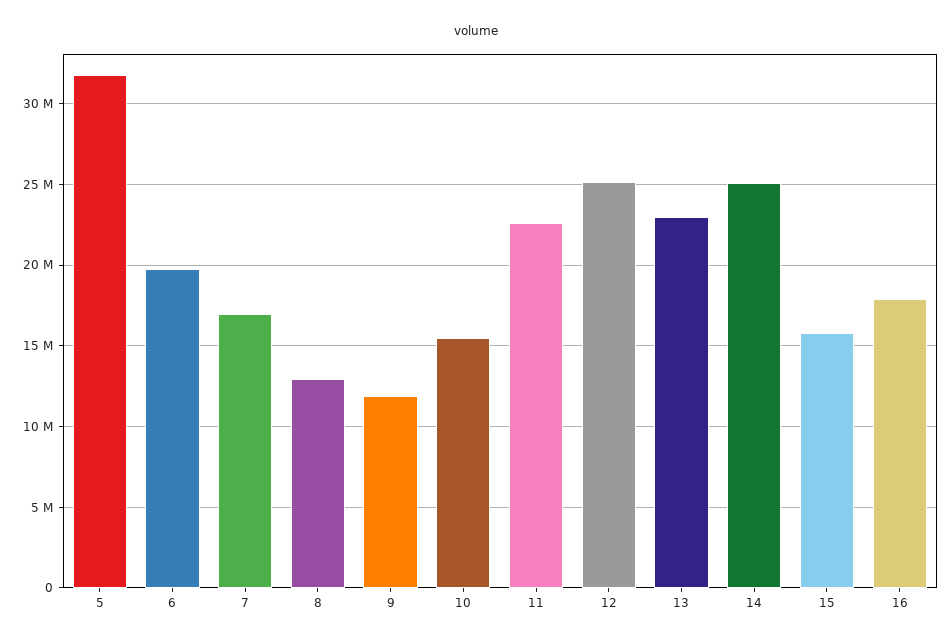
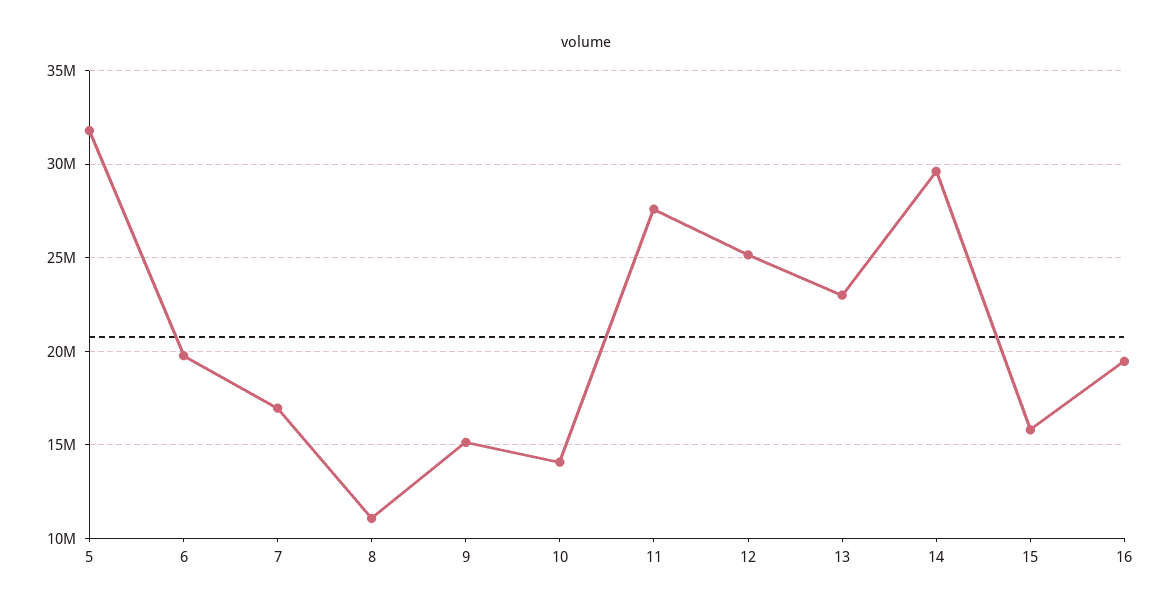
8: 13000000 -> 11000000
9: 12000000 -> 15000000
10: 15500000 -> 14000000
11: 22500000 -> 27500000
14: 25000000 -> 29500000
16: 18000000 -> 19500000

